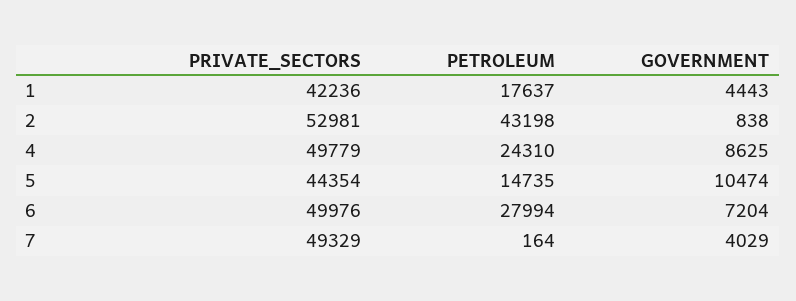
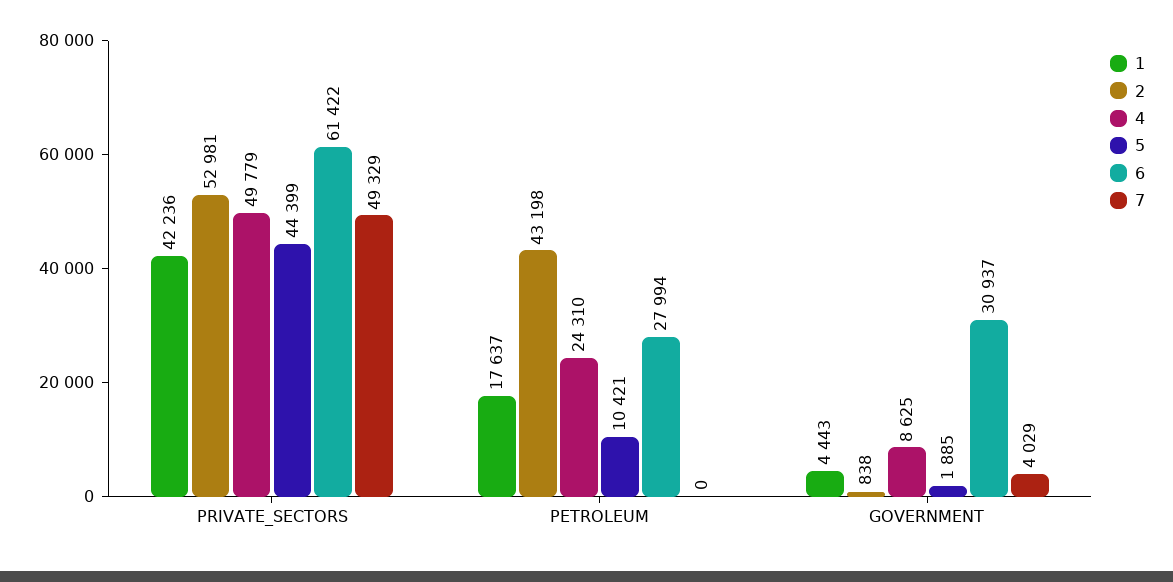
5, PRIVATE_SECTORS: 44354 -> 44399
5, PETROLEUM: 14735 -> 10421
5, GOVERNMENT: 10474 -> 1885
6, PRIVATE_SECTORS: 49976 -> 61422
6, GOVERNMENT: 7204 -> 30937
7, PETROLEUM: 164 -> 0

